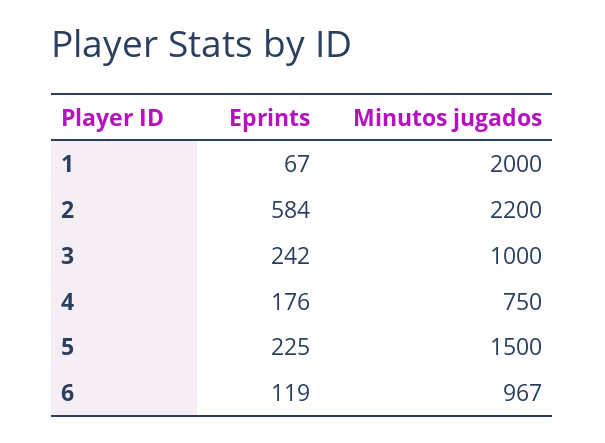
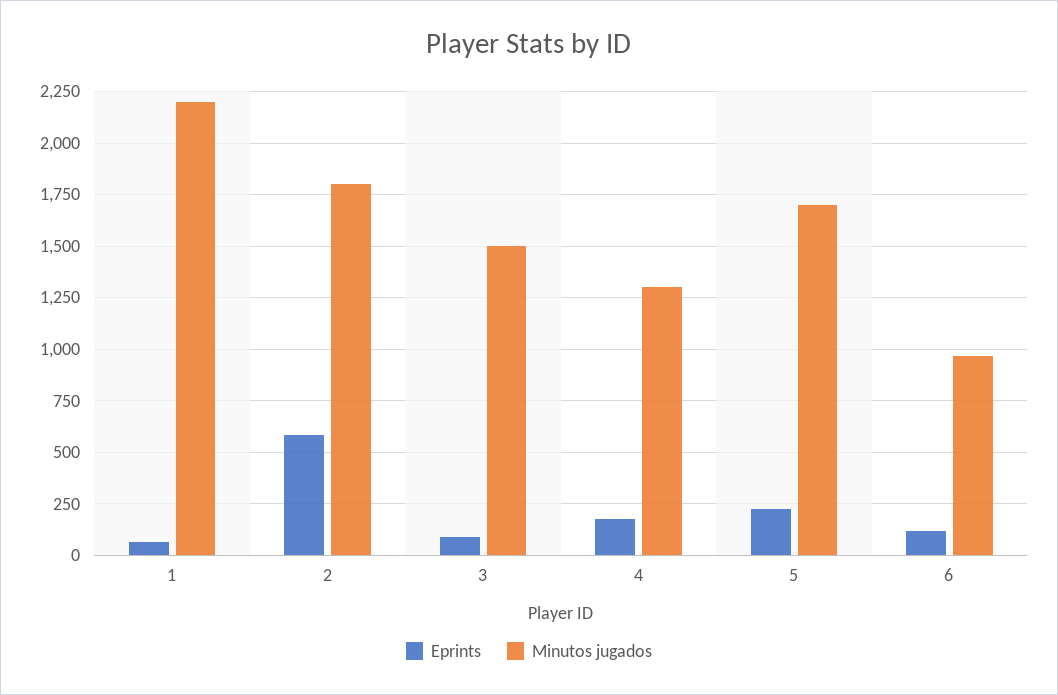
Minutos jugados, 1: 2000 -> 2200
Minutos jugados, 2: 2200 -> 1800
Eprints, 3: 242 -> 100
Minutos jugados, 3: 1000 -> 1500
Minutos jugados, 4: 750 -> 1300
Minutos jugados, 5: 1500 -> 1700

